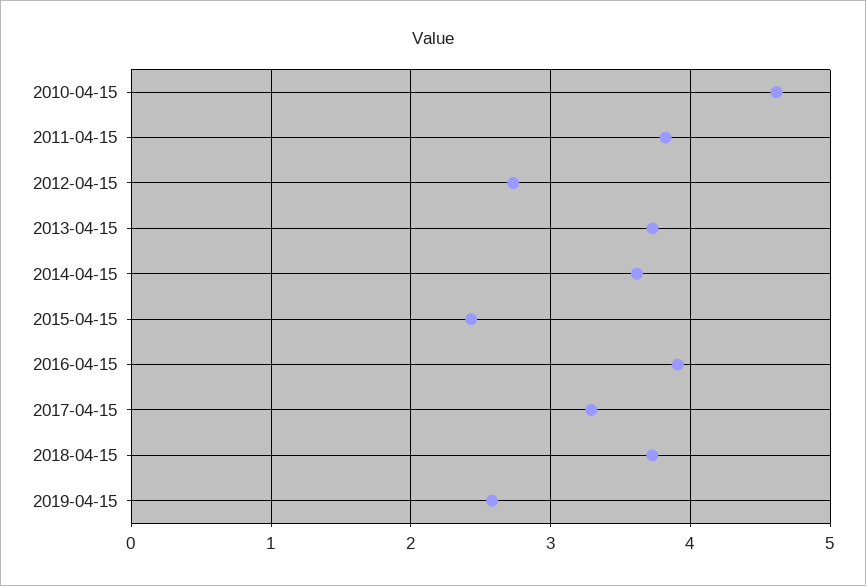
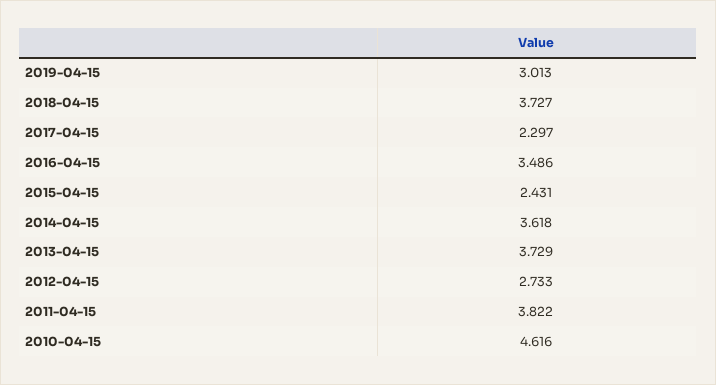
2016-04-15: 3.9 -> 3.486
2017-04-15: 3.3 -> 2.297
2019-04-15: 2.6 -> 3.013

